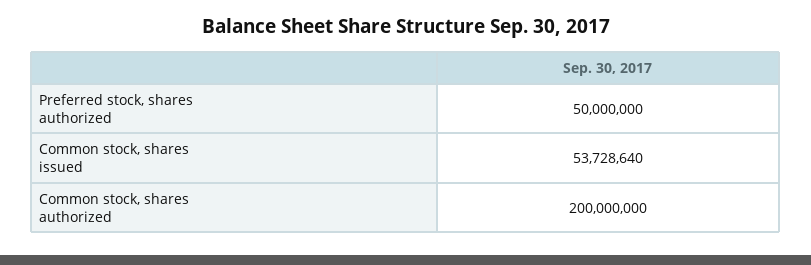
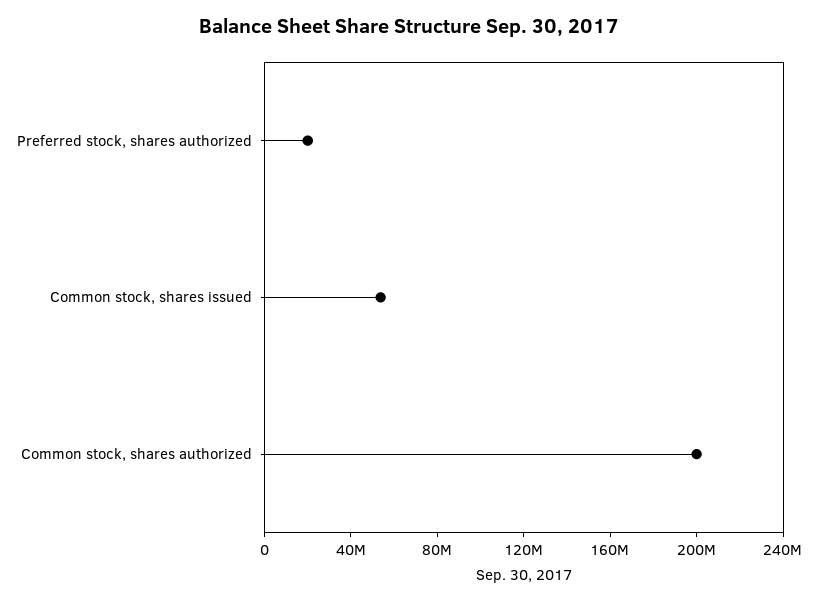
Preferred stock, shares authorized: 50000000 -> 20000000

